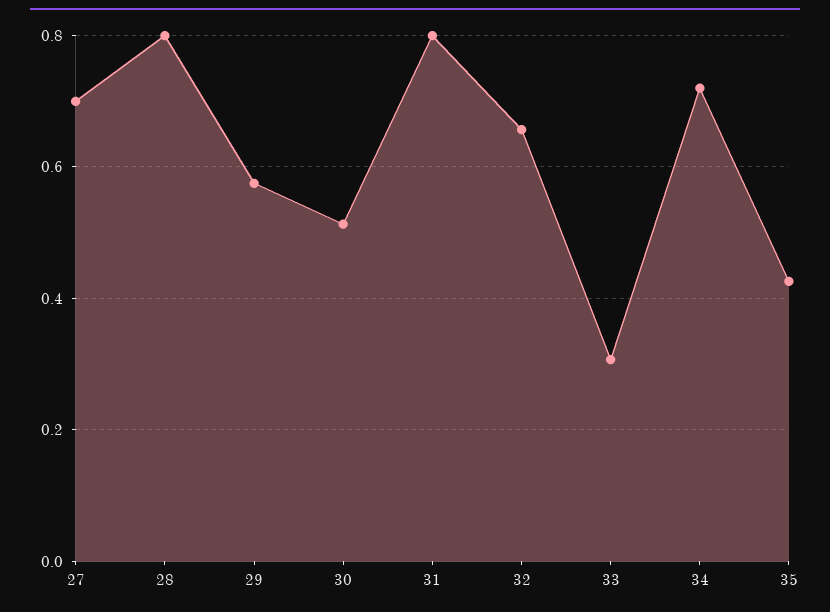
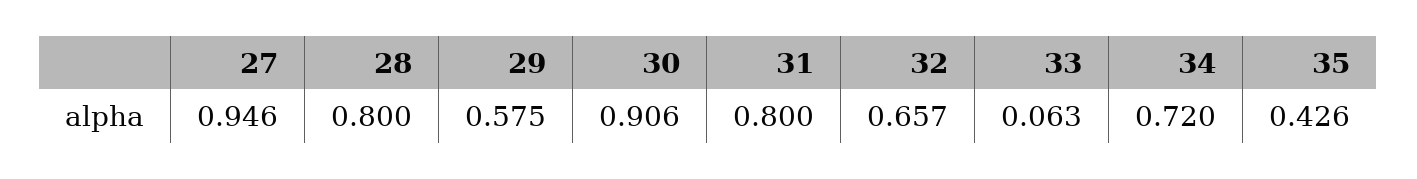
27: 0.7 -> 0.946
30: 0.52 -> 0.906
33: 0.3 -> 0.063

